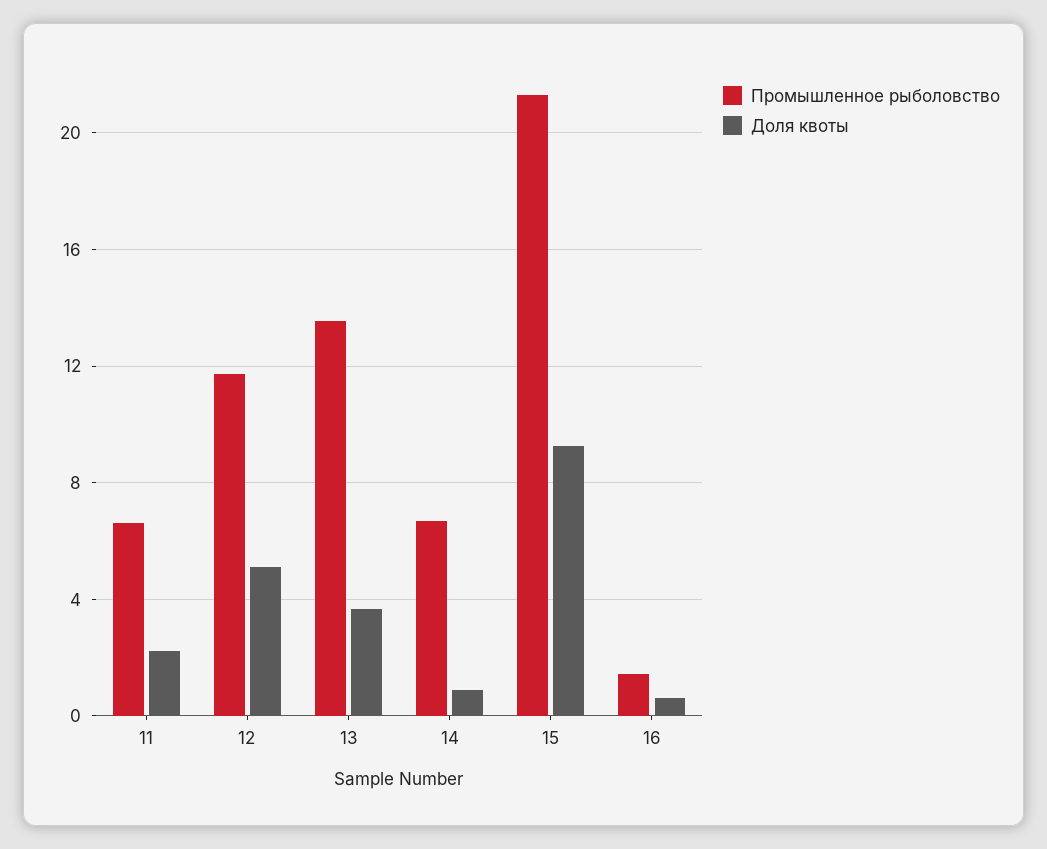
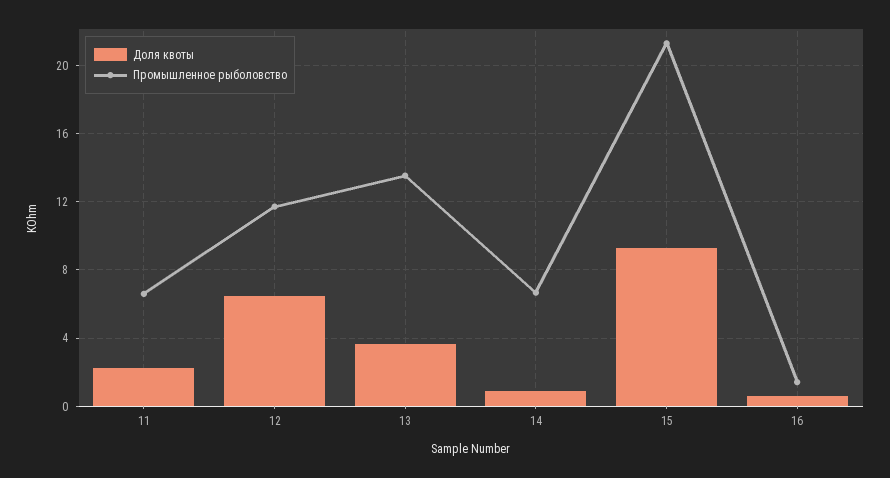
Доля квоты, 12: 5 -> 6.5

